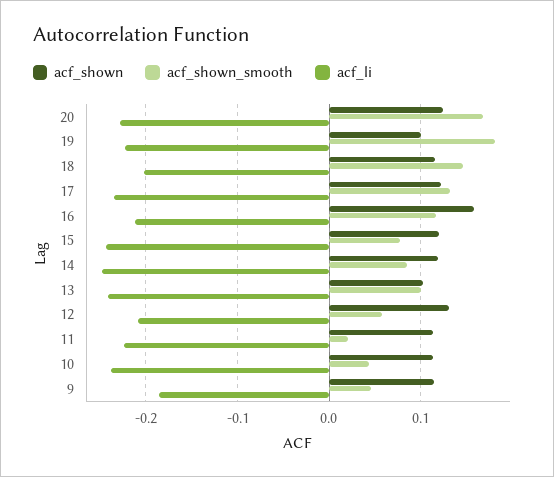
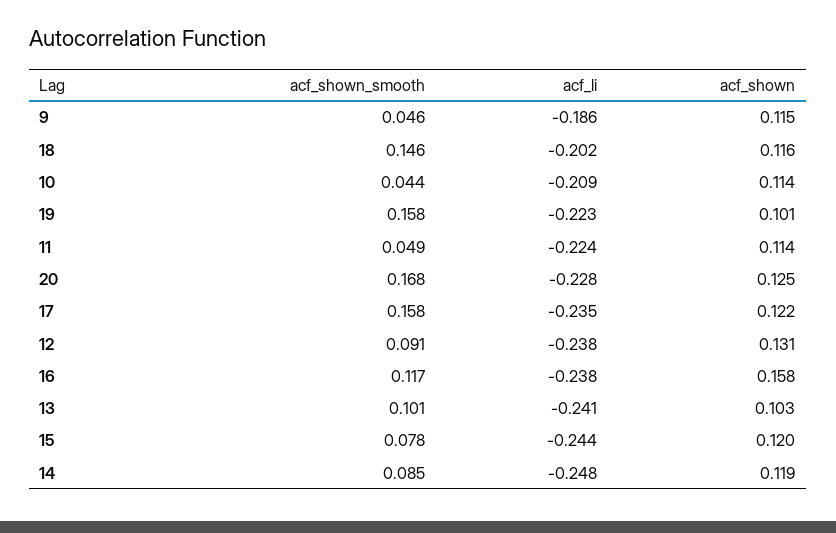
acf_shown_smooth, 19: 0.18 -> 0.158
acf_shown_smooth, 17: 0.13 -> 0.158
acf_li, 16: -0.21 -> -0.238
acf_shown_smooth, 12: 0.06 -> 0.091
acf_li, 12: -0.21 -> -0.238
acf_shown_smooth, 11: 0.02 -> 0.049
acf_li, 10: -0.24 -> -0.209

